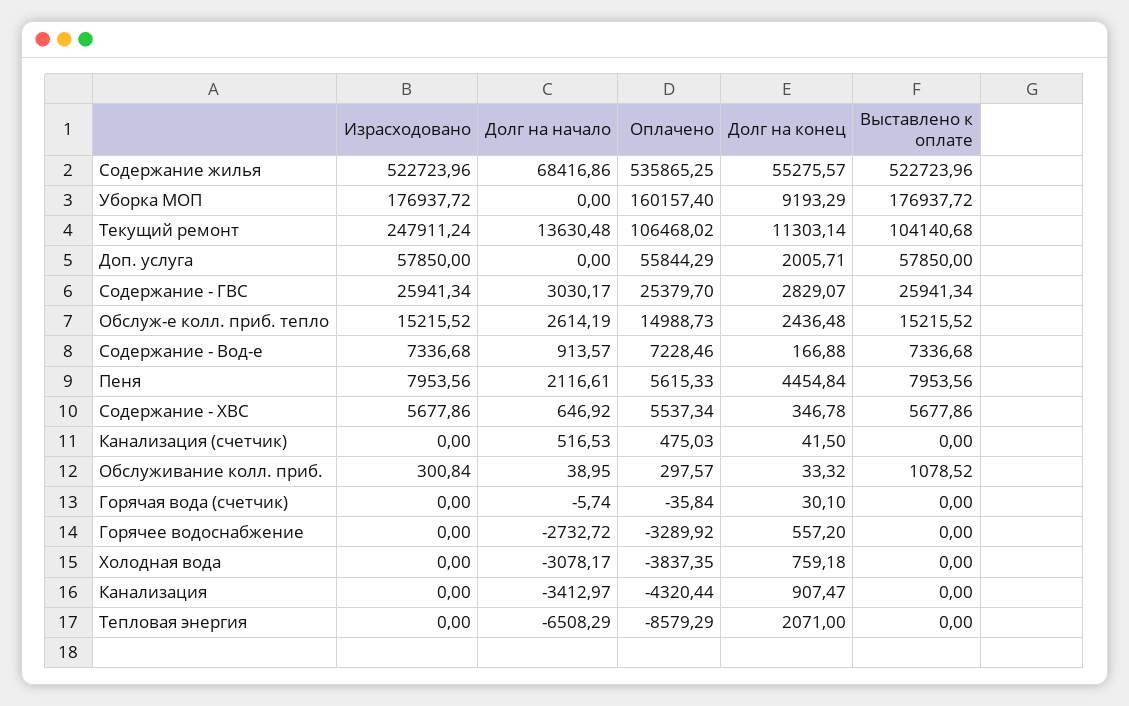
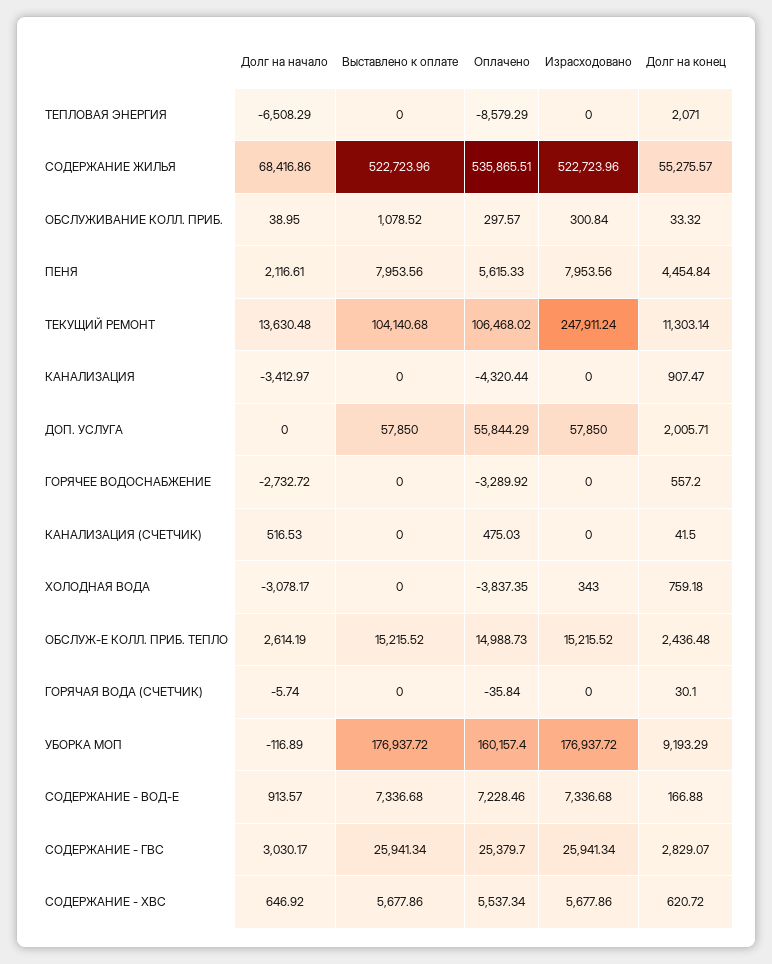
Оплачено, Содержание жилья: 535865.25 -> 535865.51
Долг на начало, Уборка МОП: 0 -> -116.89
Долг на конец, Содержание - ХВС: 346.78 -> 620.72
Израсходовано, Холодная вода: 0 -> 343

